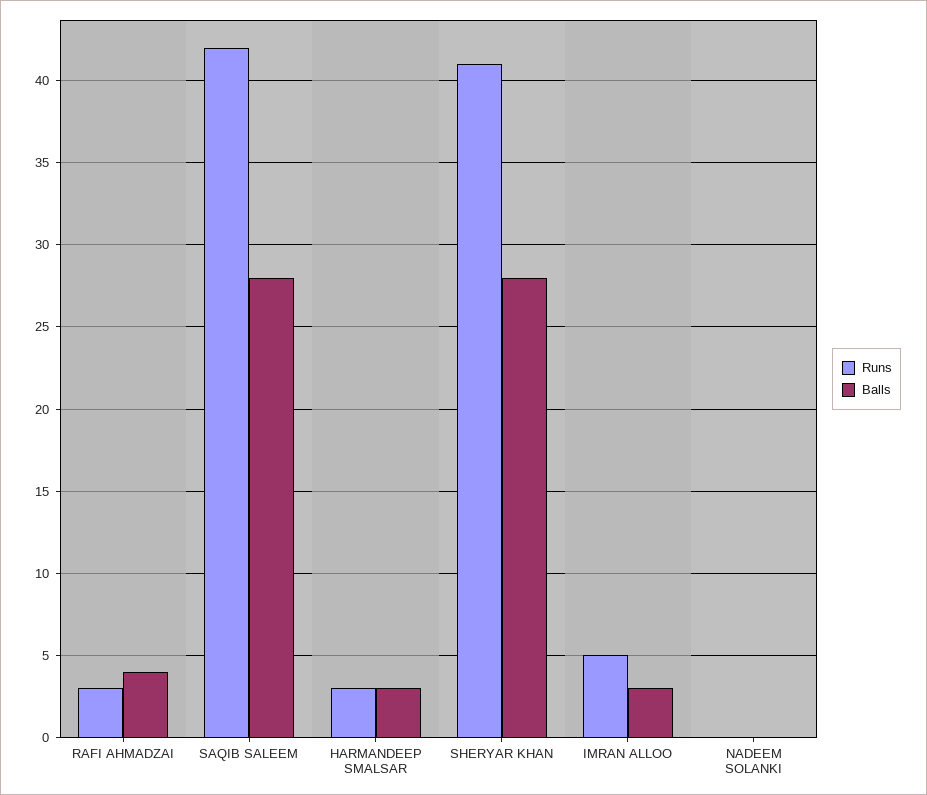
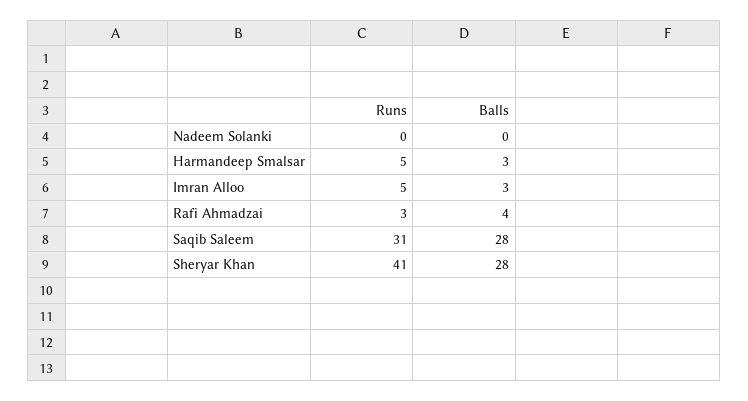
Runs, SAQIB SALEEM: 42 -> 31
Runs, HARMANDEEP SMALSAR: 3 -> 5

